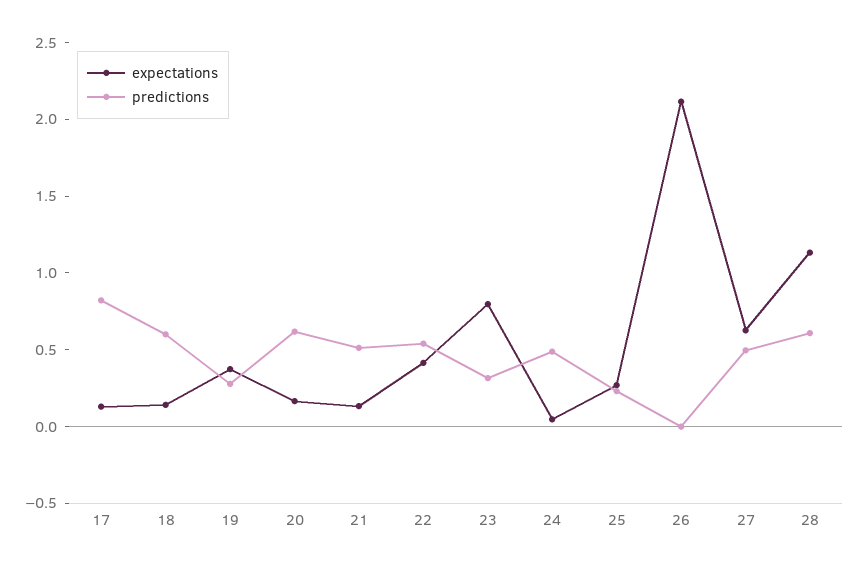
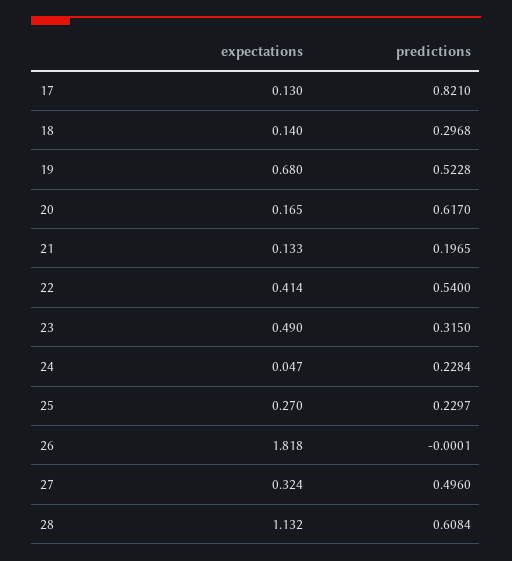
predictions, 18: 0.6 -> 0.2968
expectations, 19: 0.4 -> 0.68
predictions, 19: 0.3 -> 0.5228
predictions, 21: 0.5 -> 0.1965
expectations, 23: 0.8 -> 0.49
predictions, 24: 0.5 -> 0.2284
expectations, 26: 2.1 -> 1.818
expectations, 27: 0.6 -> 0.324

